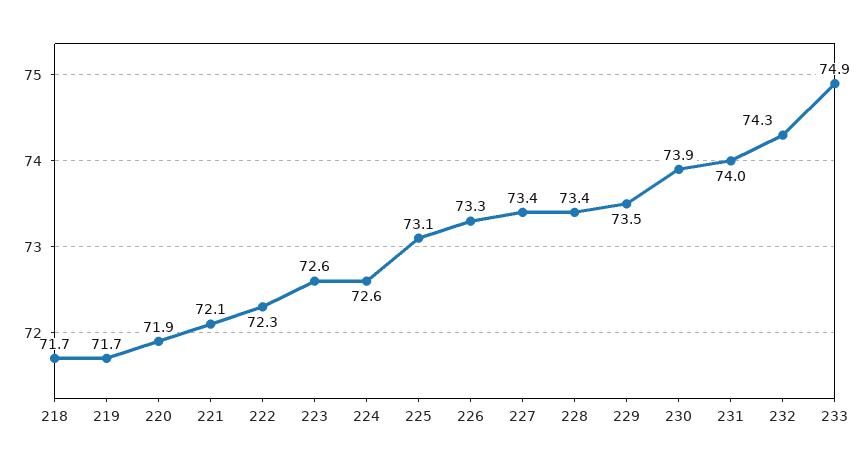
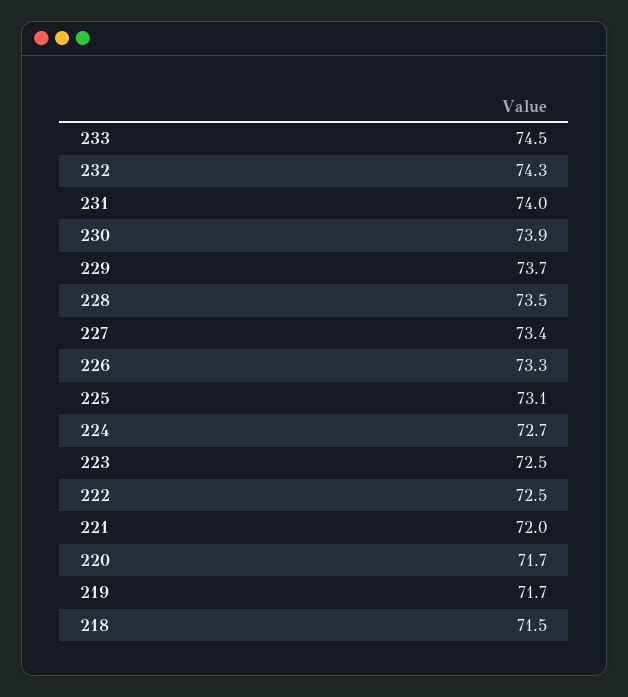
218: 71.7 -> 71.5
220: 71.9 -> 71.7
221: 72.1 -> 72
222: 72.3 -> 72.5
223: 72.6 -> 72.5
224: 72.6 -> 72.7
228: 73.4 -> 73.5
229: 73.5 -> 73.7
233: 74.9 -> 74.5

